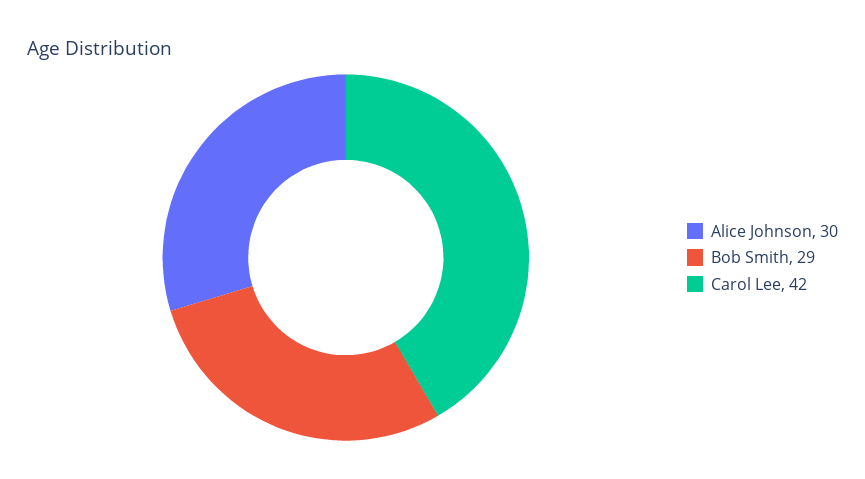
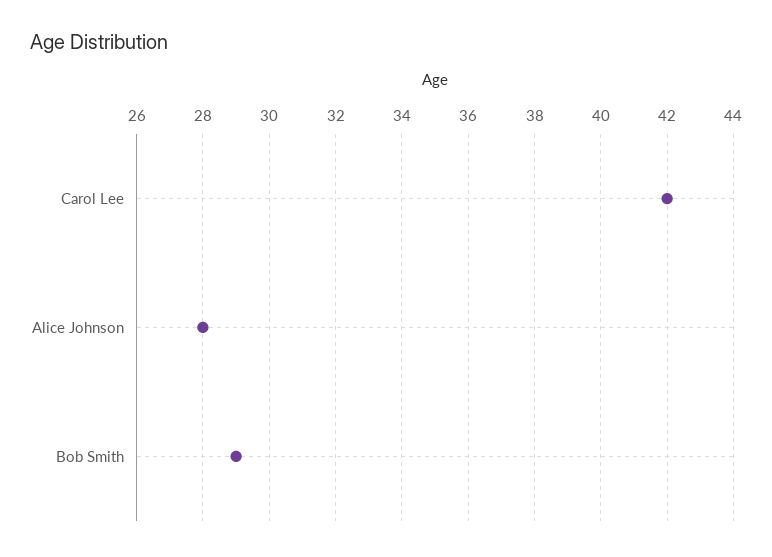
Alice Johnson: 30 -> 28

